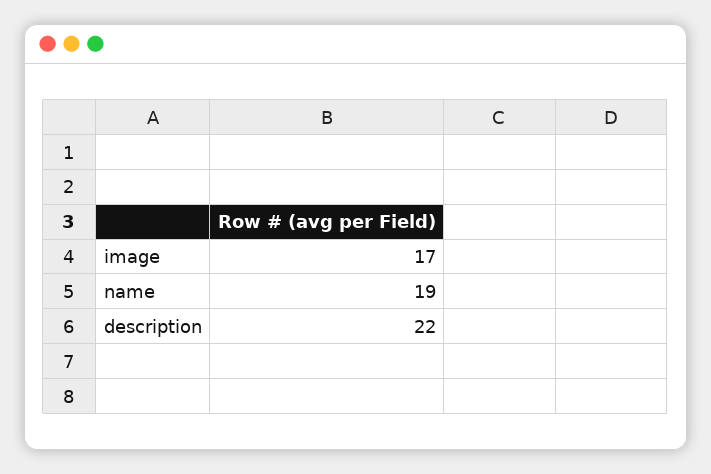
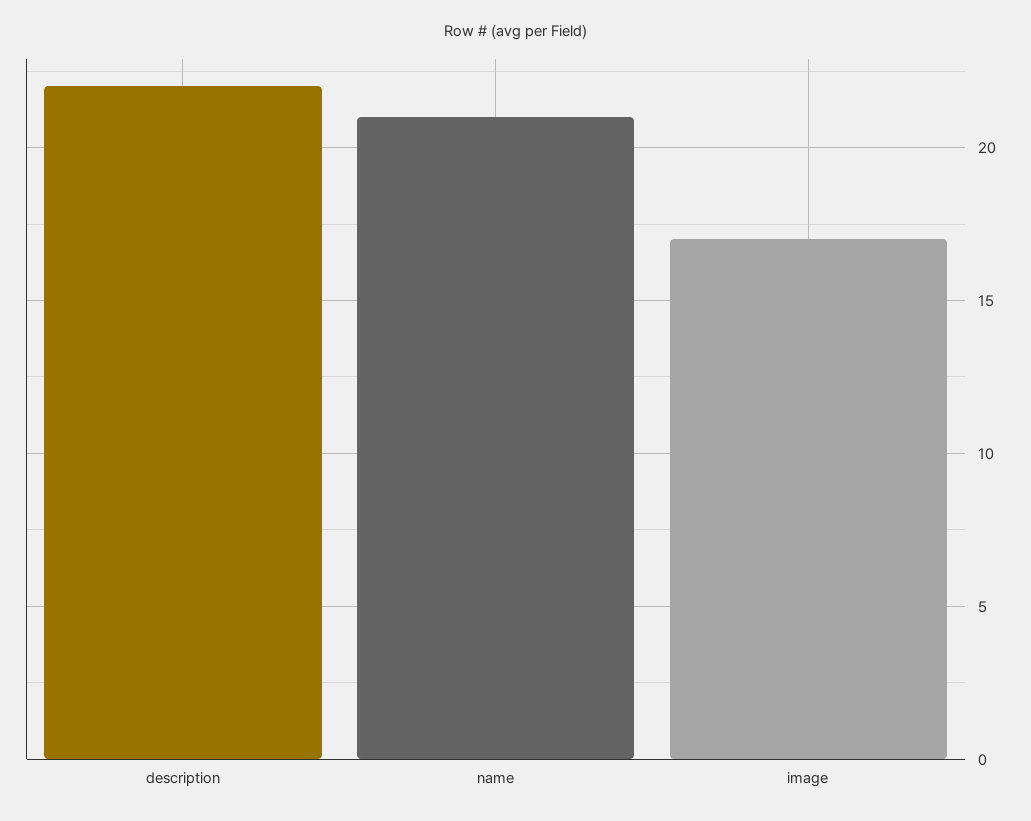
name: 19 -> 21

